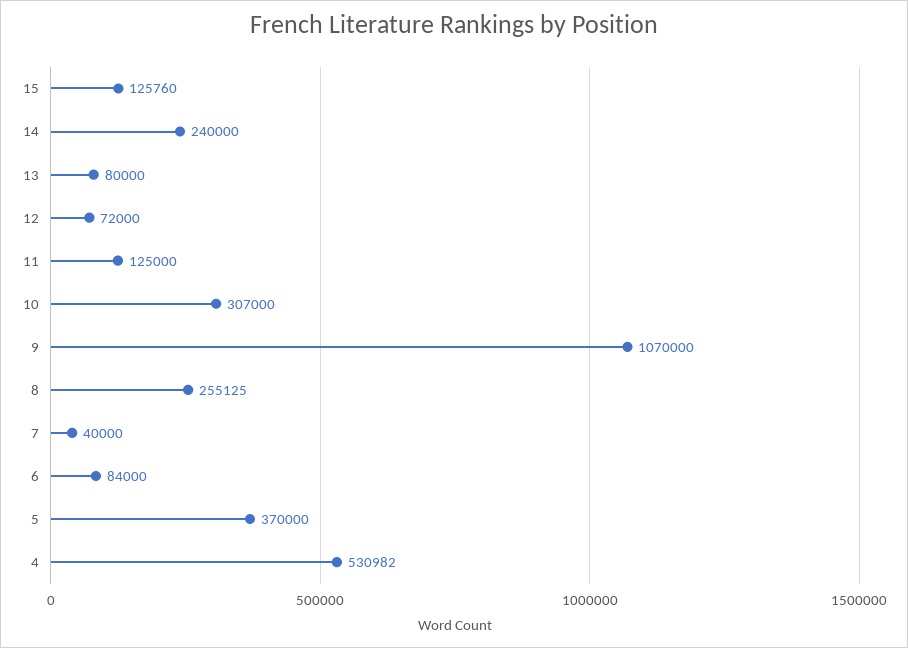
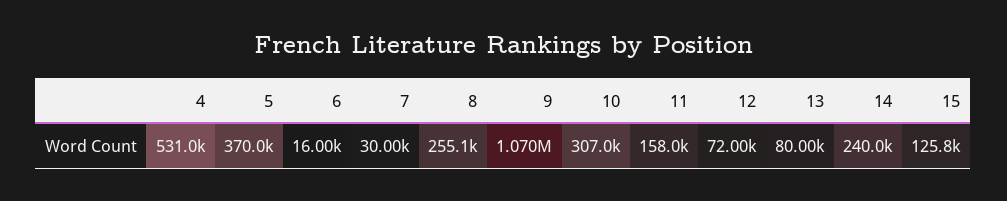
11: 125000 -> 158000
7: 40000 -> 30000
6: 84000 -> 16000

